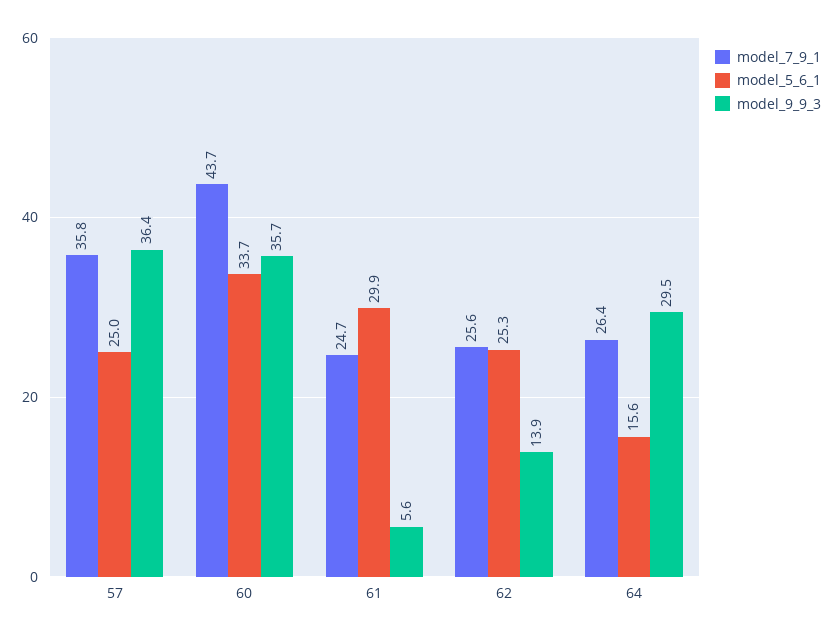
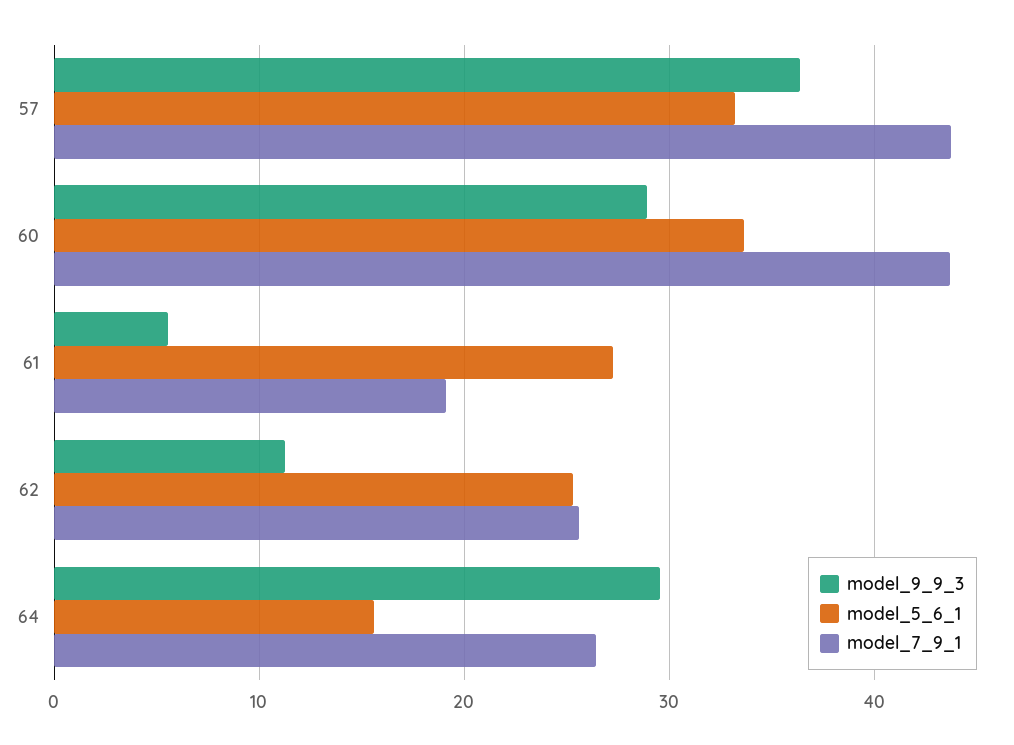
model_7_9_1, 57: 35.8 -> 44
model_5_6_1, 57: 25 -> 33
model_9_9_3, 60: 35.7 -> 29
model_7_9_1, 61: 24.7 -> 19
model_5_6_1, 61: 29.9 -> 27
model_9_9_3, 62: 13.9 -> 11

